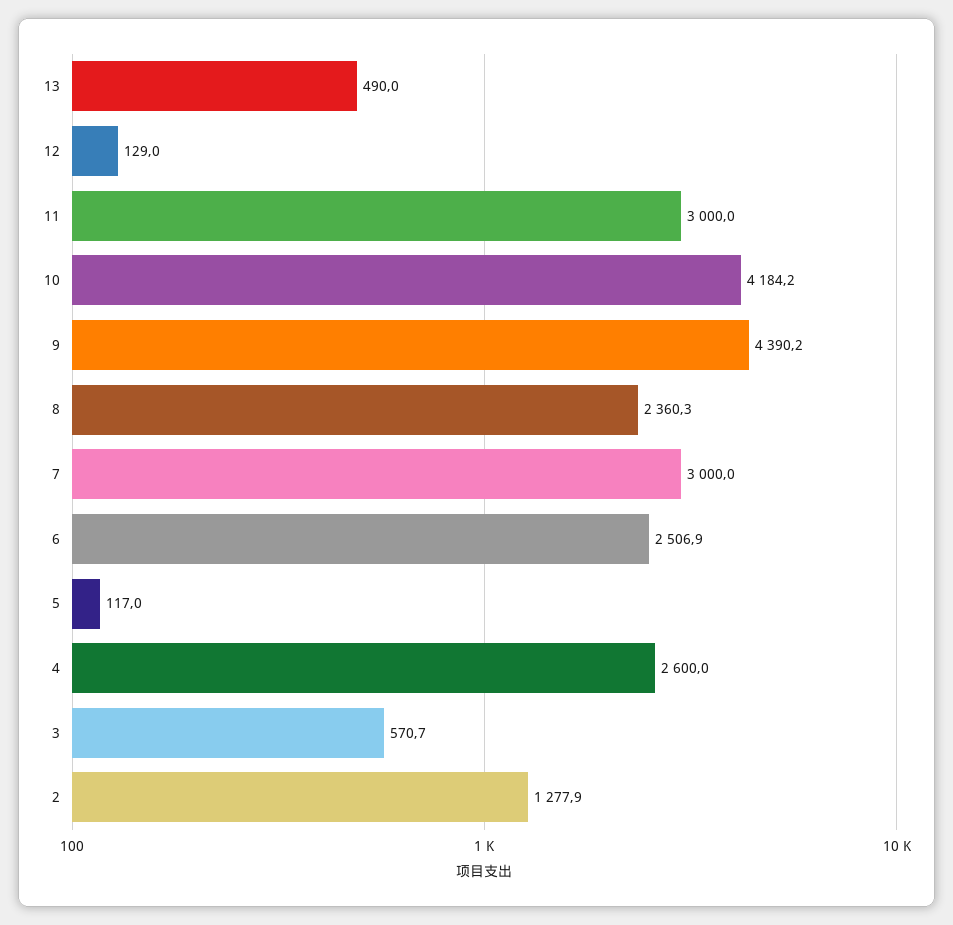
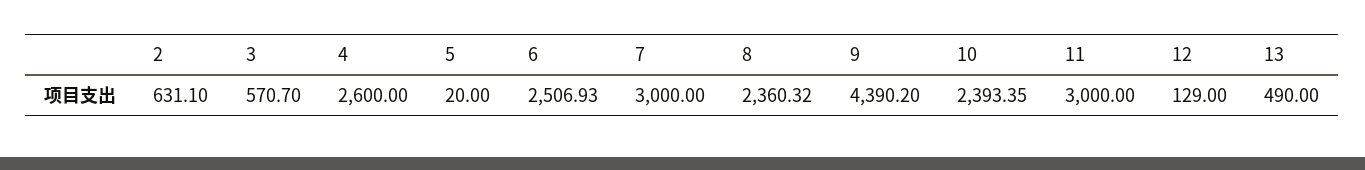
10: 4184.2 -> 2393.35
5: 117 -> 20
2: 1277.9 -> 631.1

